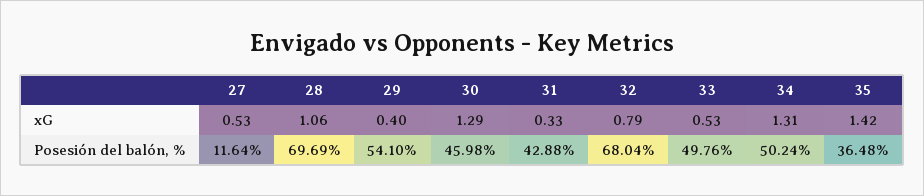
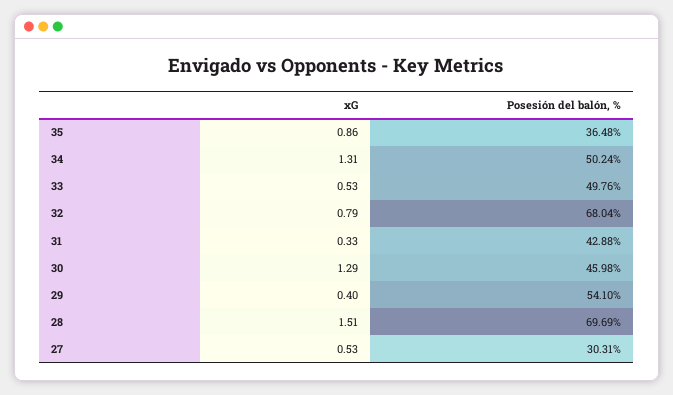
28, xG: 1.06 -> 1.51
35, xG: 1.42 -> 0.86
27, Posesión del balón, %: 11.64 -> 30.31

